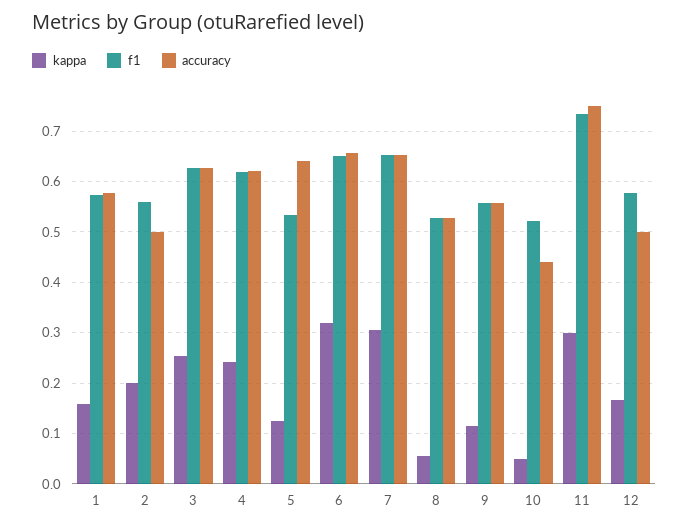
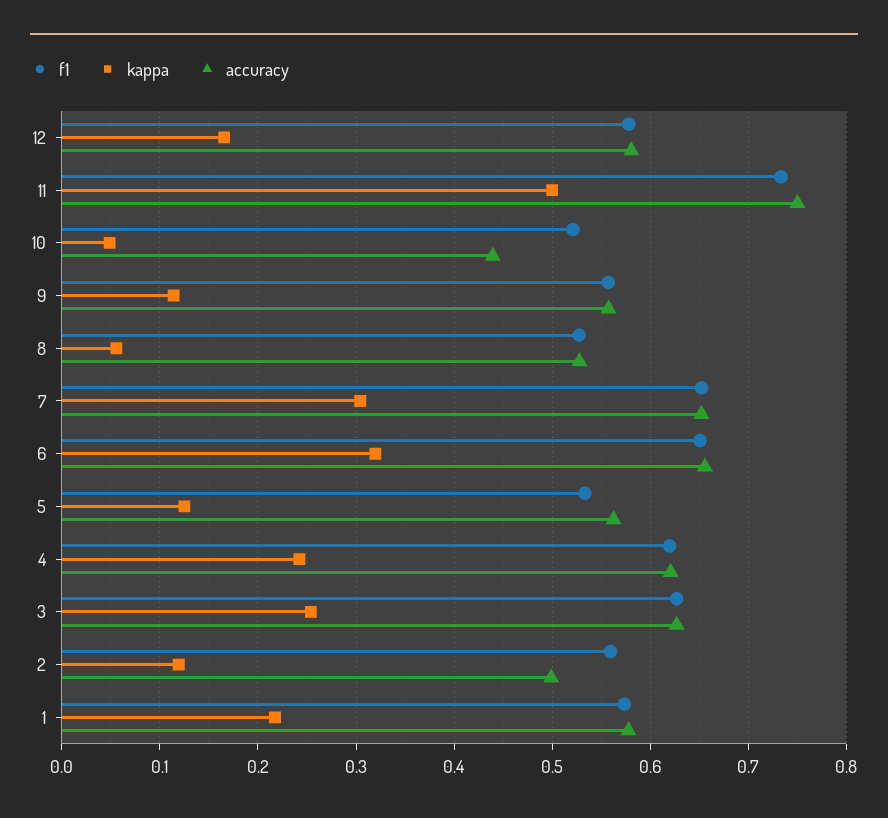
kappa, 1: 0.16 -> 0.22
kappa, 2: 0.2 -> 0.12
accuracy, 5: 0.64 -> 0.56
kappa, 11: 0.3 -> 0.5
accuracy, 12: 0.5 -> 0.58

